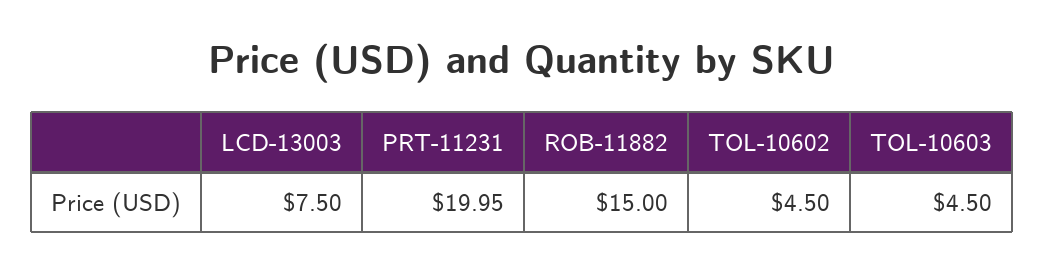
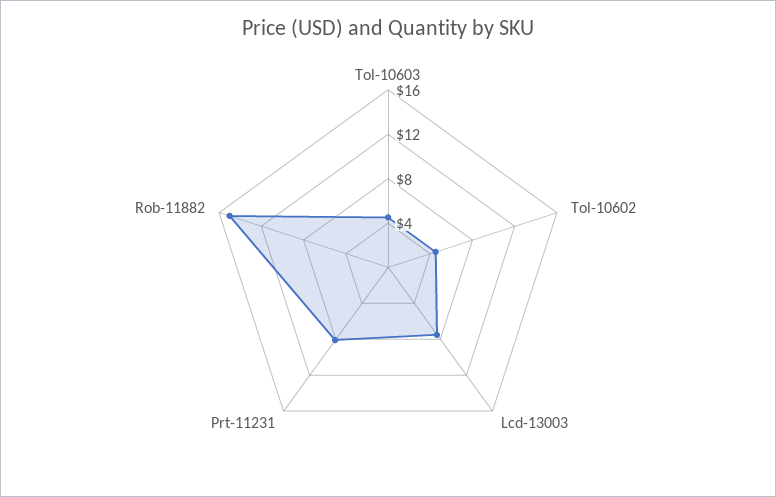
PRT-11231: 19.95 -> 8

